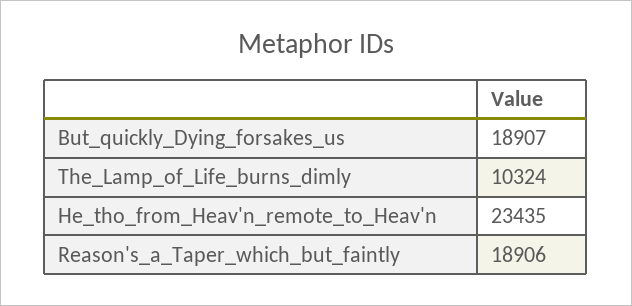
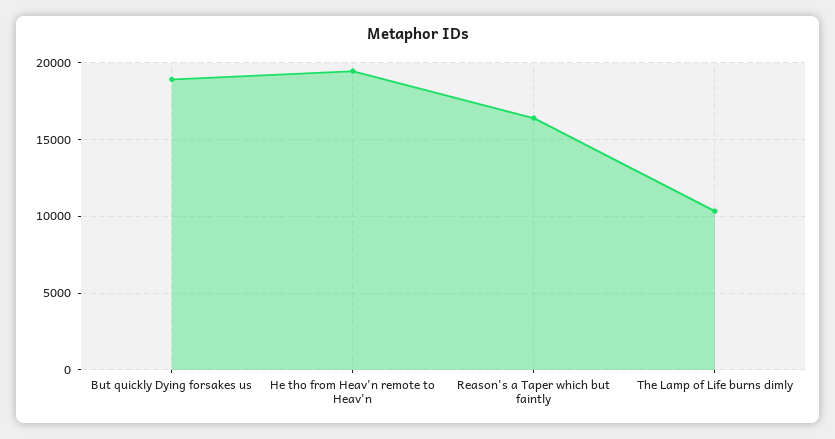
He_tho_from_Heav'n_remote_to_Heav'n: 23435 -> 19500
Reason's_a_Taper_which_but_faintly: 18906 -> 16500

